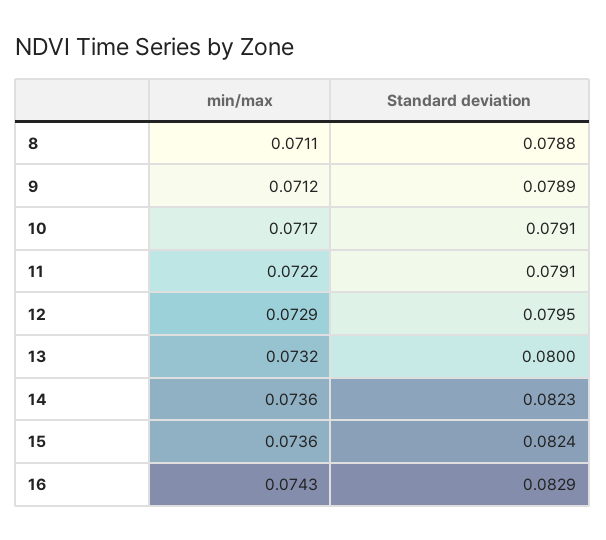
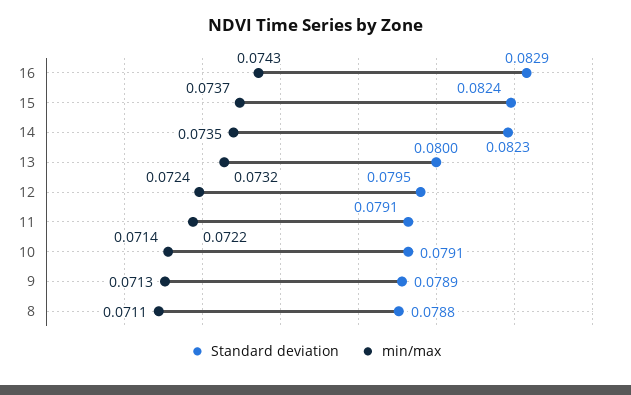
min/max, 9: 0.0712 -> 0.0713
min/max, 10: 0.0717 -> 0.0714
min/max, 12: 0.0729 -> 0.0724
min/max, 14: 0.0736 -> 0.0735
min/max, 15: 0.0736 -> 0.0737

